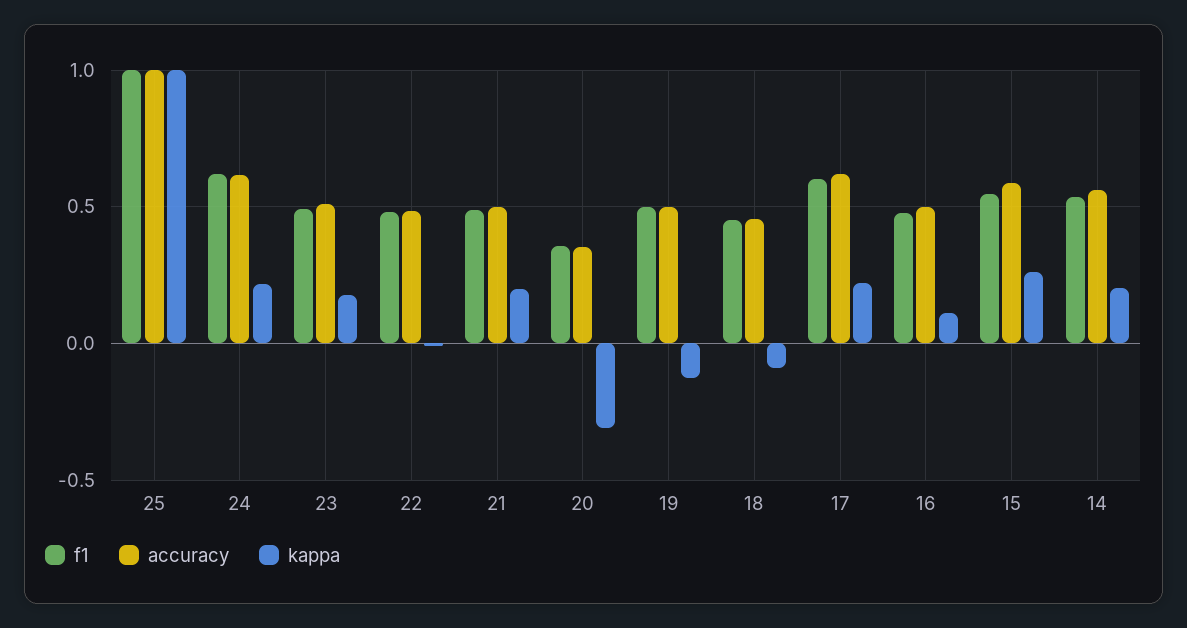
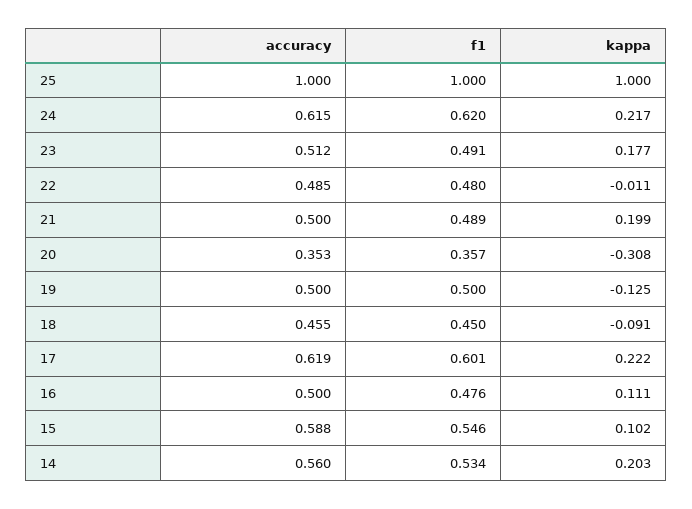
kappa, 15: 0.25 -> 0.102

